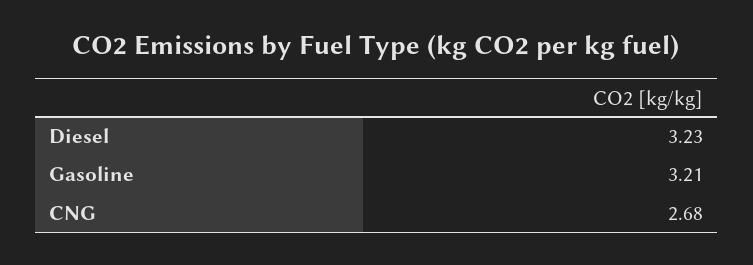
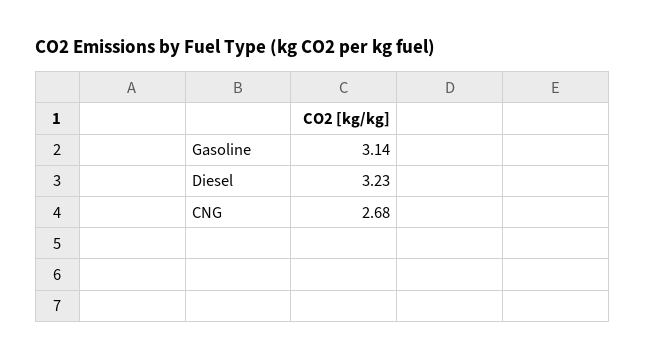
Gasoline: 3.21 -> 3.14

